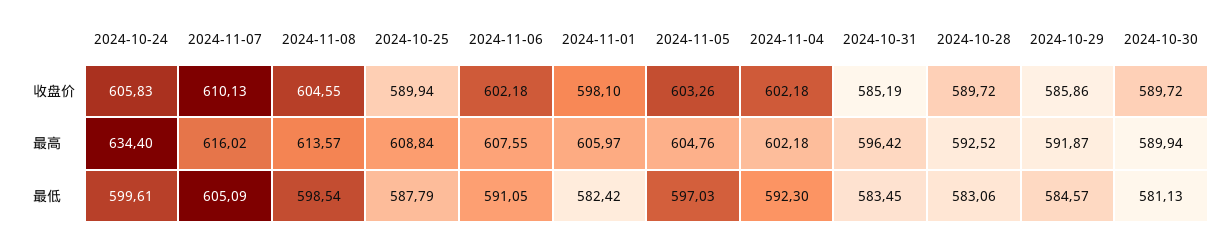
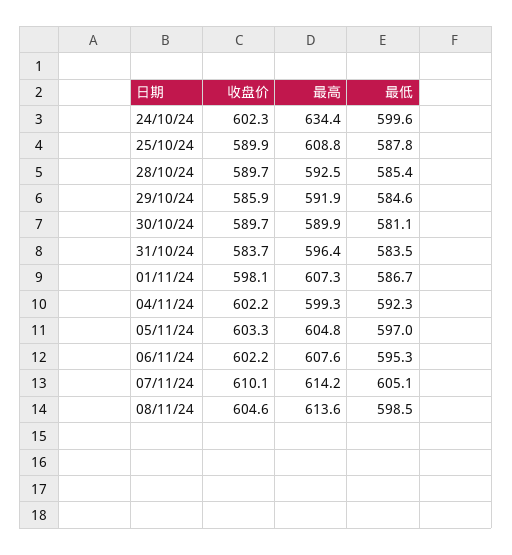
2024-10-24, 收盘价: 605.83 -> 602.3
2024-10-31, 收盘价: 585.19 -> 583.7
2024-11-07, 最高: 616.02 -> 614.2
2024-11-01, 最高: 605.97 -> 607.3
2024-11-04, 最高: 602.18 -> 599.3
2024-11-06, 最低: 591.05 -> 595.3
2024-11-01, 最低: 582.42 -> 586.7
2024-10-28, 最低: 583.06 -> 585.4

